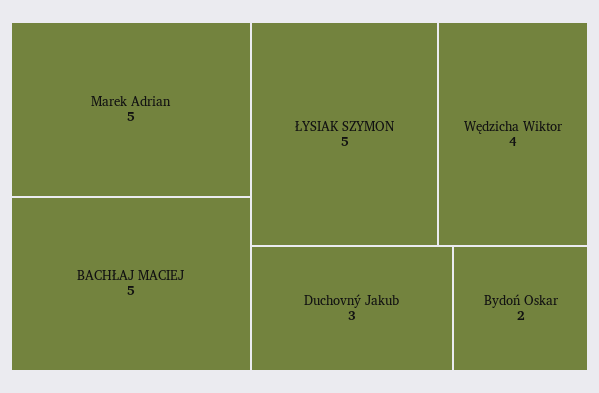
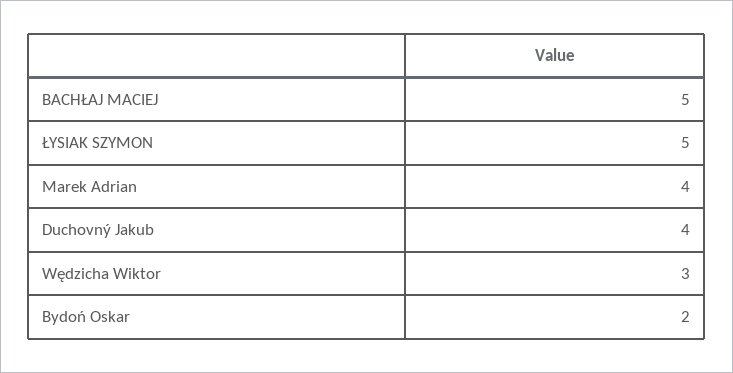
Marek Adrian: 5 -> 4
Wędzicha Wiktor: 4 -> 3
Duchovný Jakub: 3 -> 4

